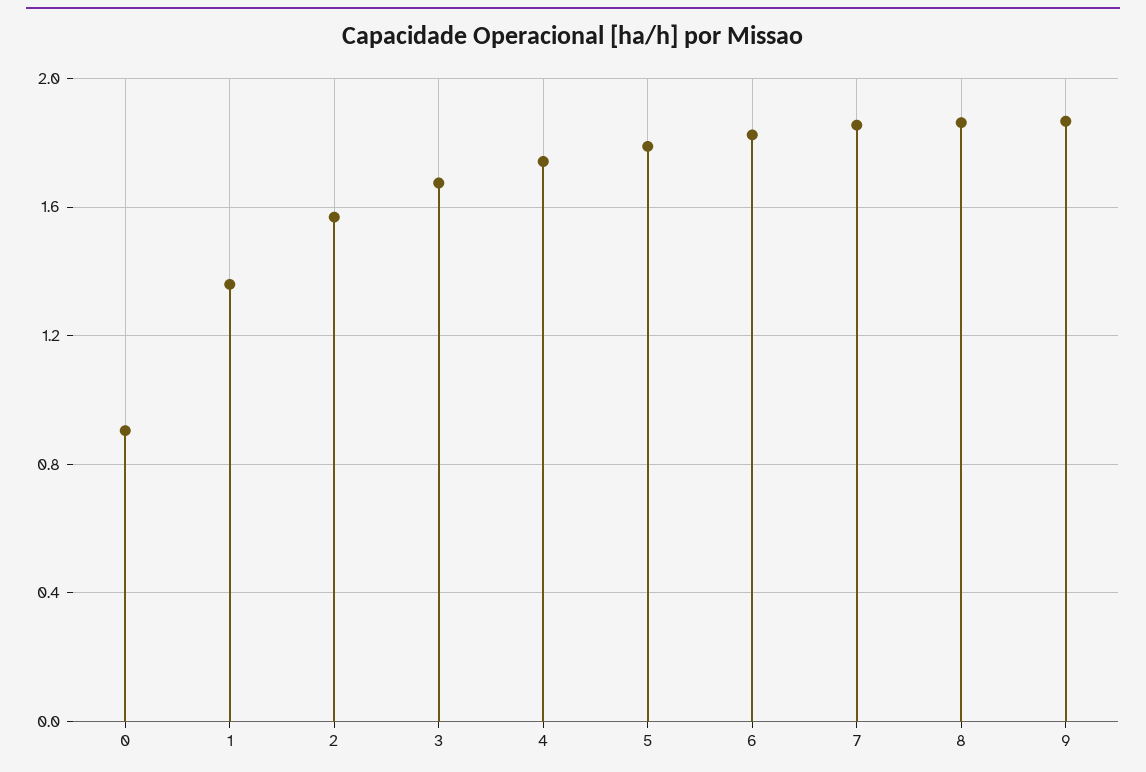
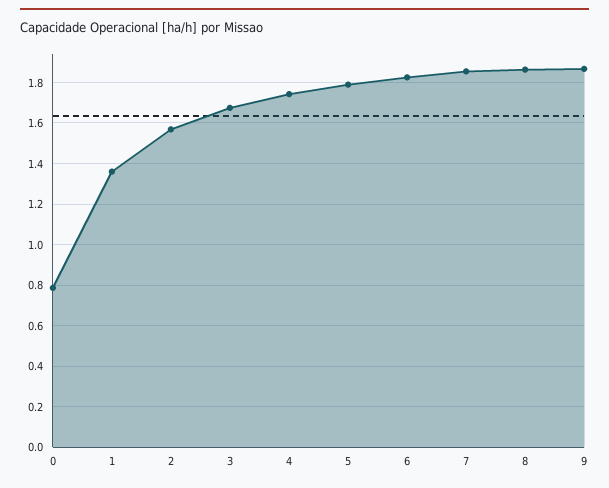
0: 0.9 -> 0.8

